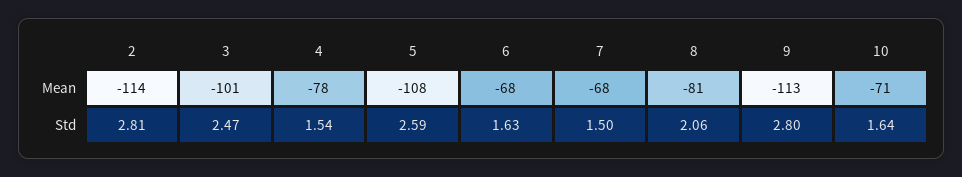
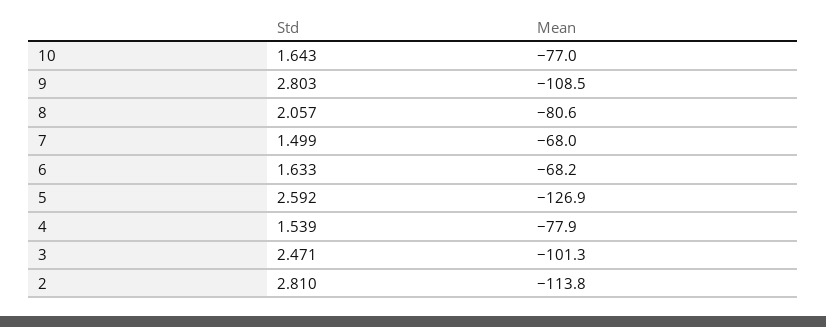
5, Mean: -108 -> -126.9
9, Mean: -113 -> -108.5
10, Mean: -71 -> -77

